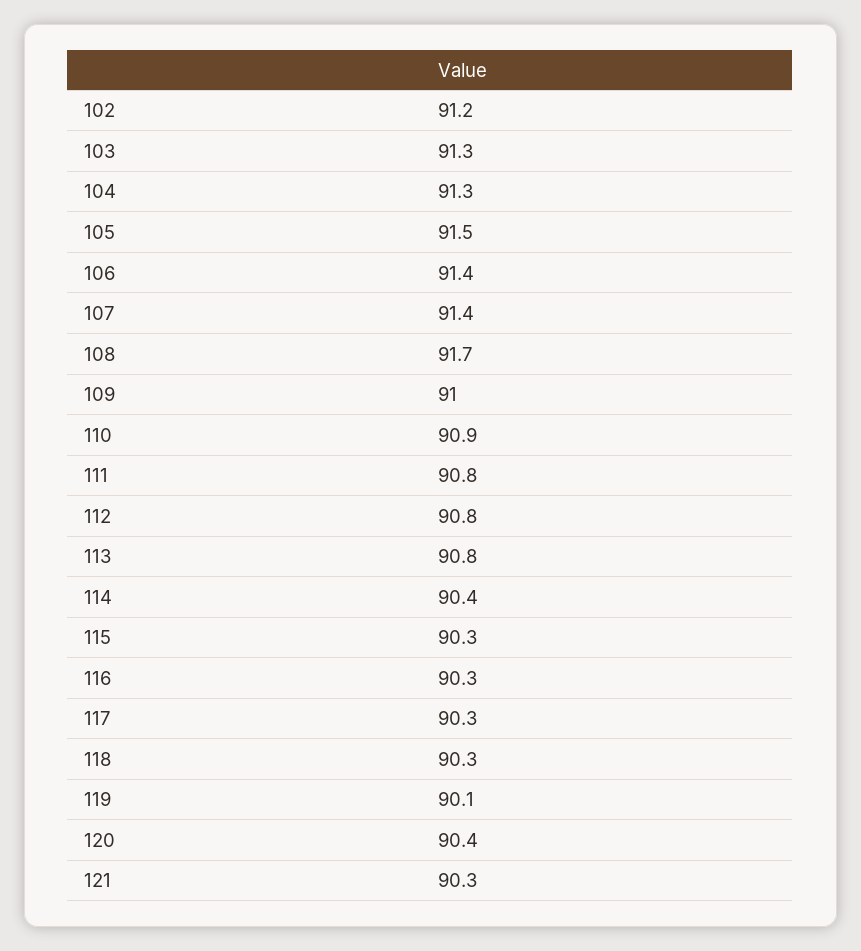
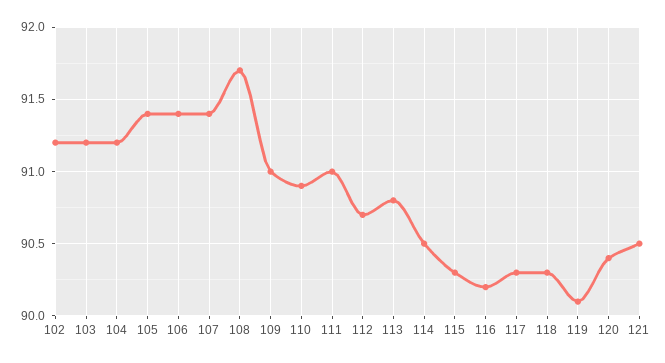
103: 91.3 -> 91.2
104: 91.3 -> 91.2
105: 91.5 -> 91.4
111: 90.8 -> 91
112: 90.8 -> 90.7
114: 90.4 -> 90.5
116: 90.3 -> 90.2
121: 90.3 -> 90.5

